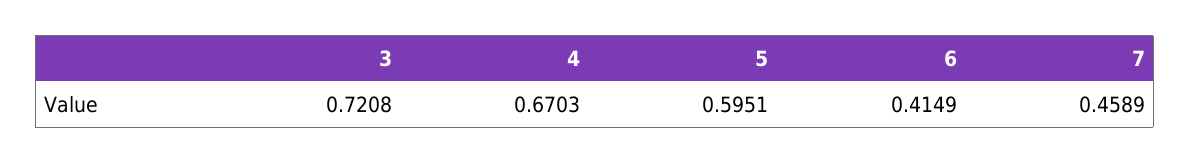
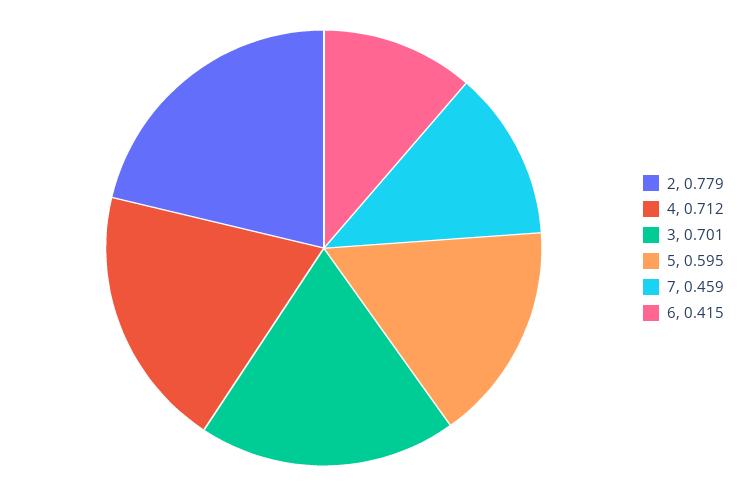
3: 0.7208 -> 0.701
4: 0.6703 -> 0.712
2: none -> 0.779

